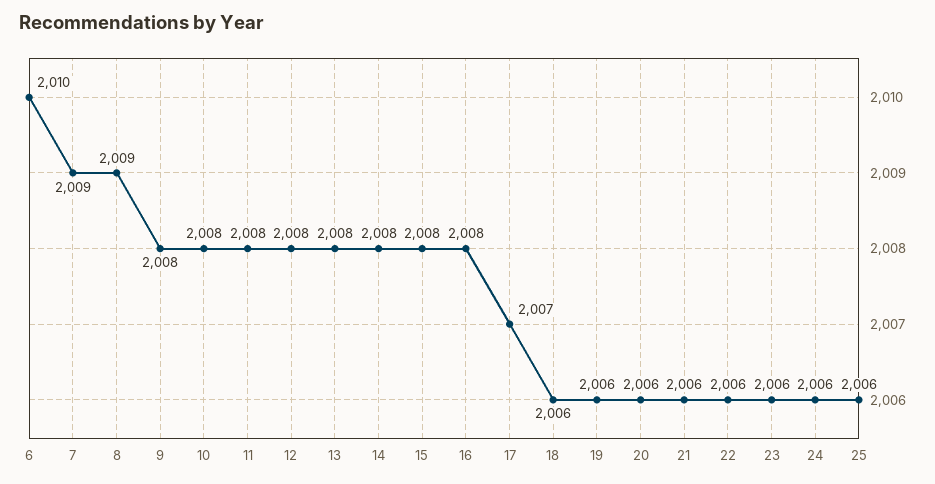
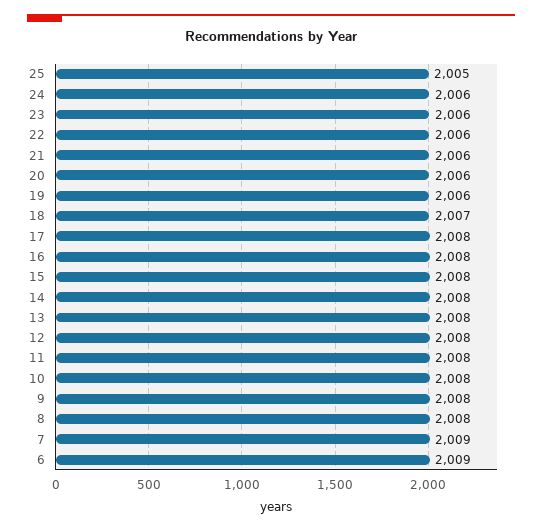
6: 2010 -> 2009
8: 2009 -> 2008
17: 2007 -> 2008
18: 2006 -> 2007
25: 2006 -> 2005

